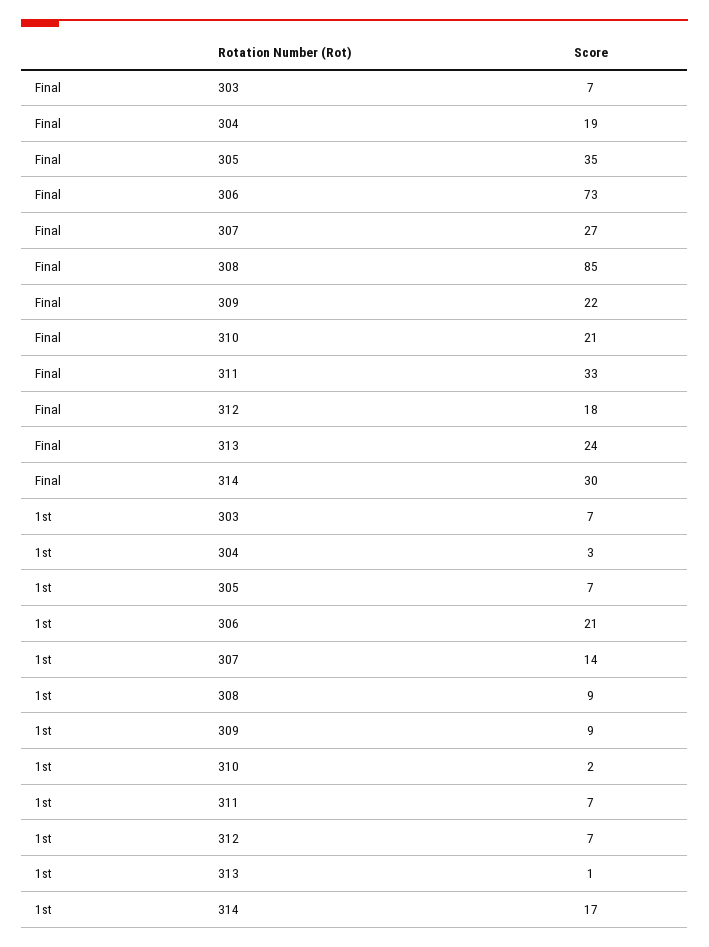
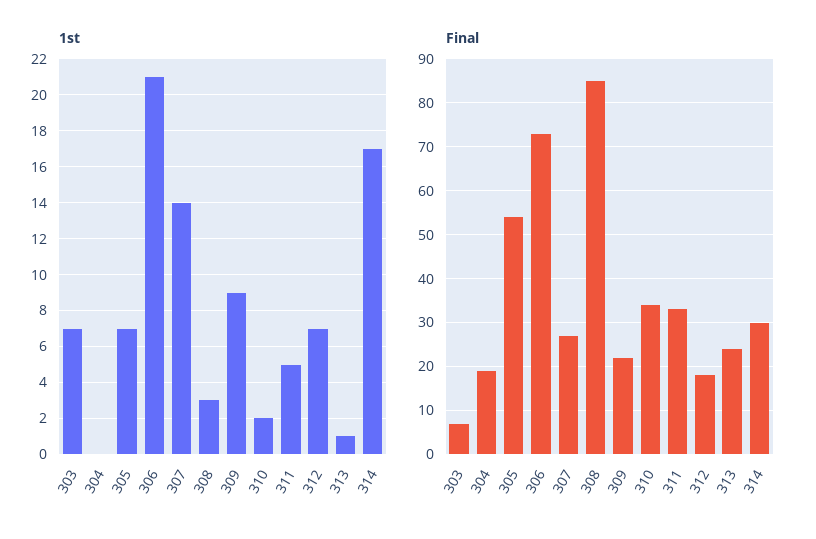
Final, 305: 35 -> 55
Final, 310: 21 -> 35
1st, 304: 3 -> 0
1st, 308: 9 -> 3
1st, 311: 7 -> 5

